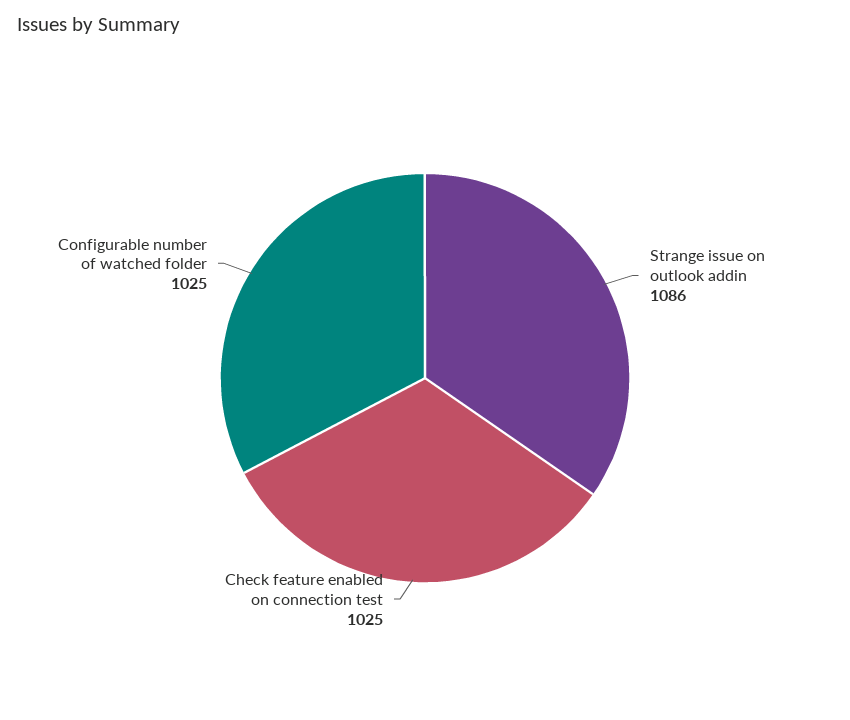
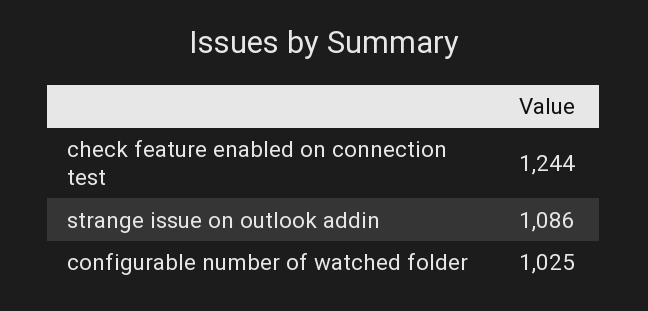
Check feature enabled on connection test: 1025 -> 1244

